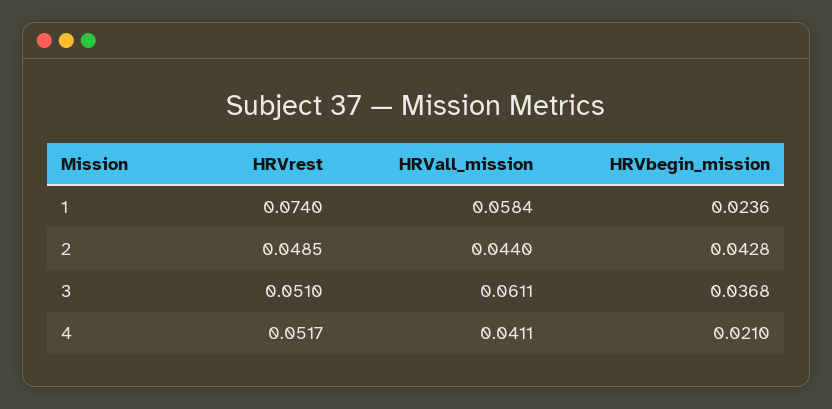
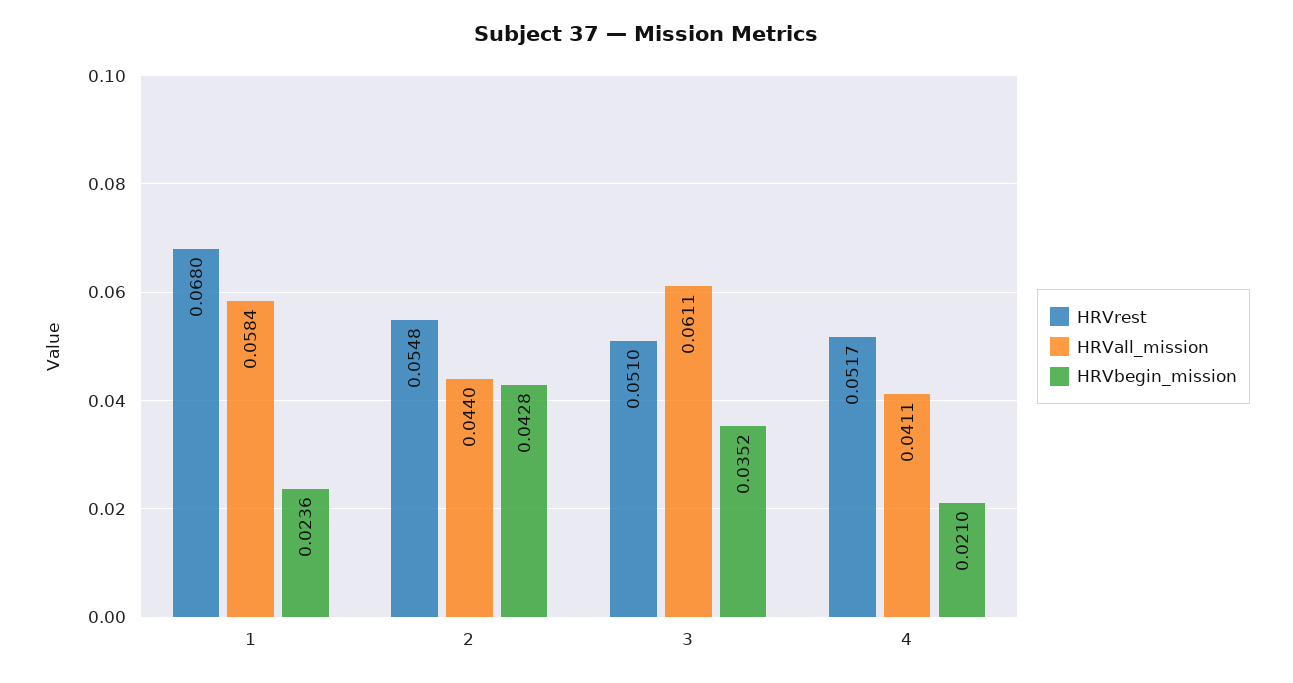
HRVrest, 1: 0.074 -> 0.068
HRVrest, 2: 0.0485 -> 0.0548
HRVbegin_mission, 3: 0.0368 -> 0.0352

